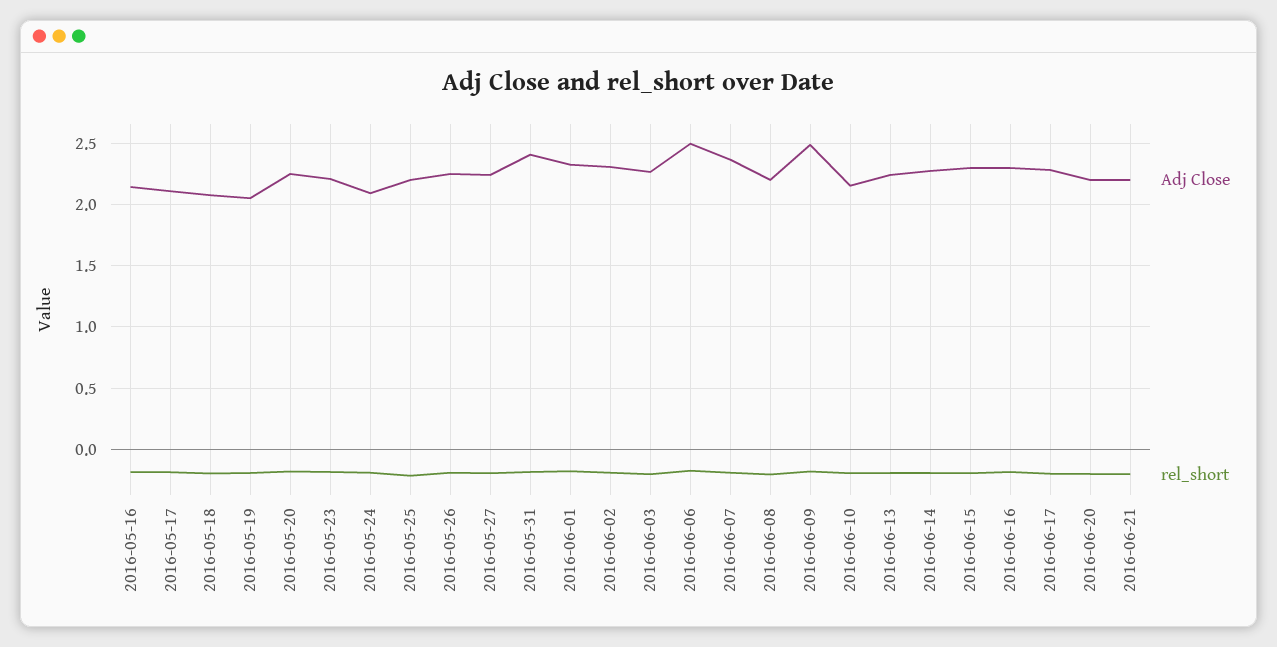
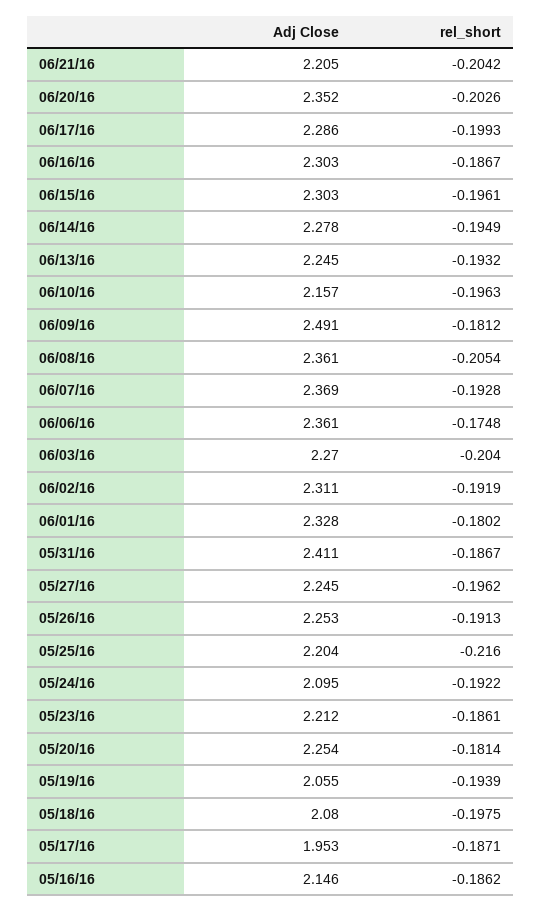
Adj Close, 2016-05-17: 2.1 -> 1.953
Adj Close, 2016-06-06: 2.5 -> 2.361
Adj Close, 2016-06-08: 2.2 -> 2.361
Adj Close, 2016-06-20: 2.2 -> 2.352

